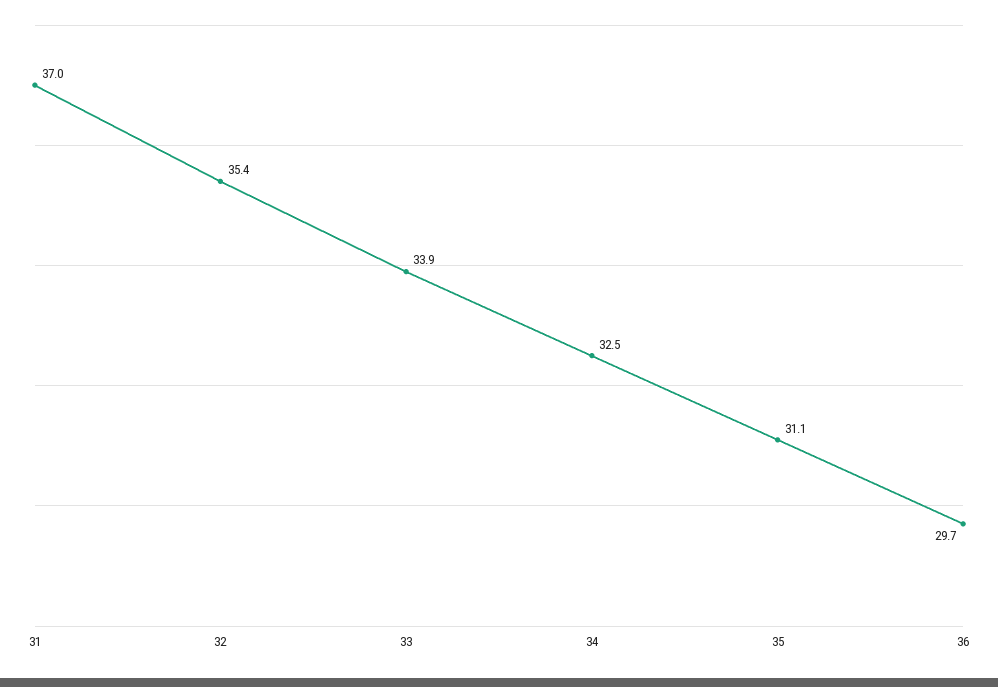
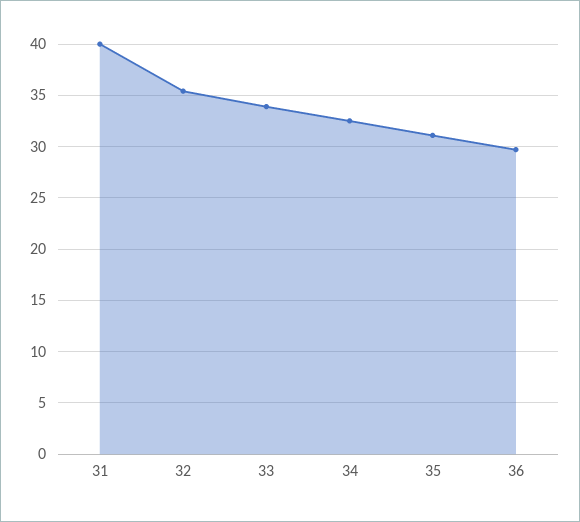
31: 37 -> 40

